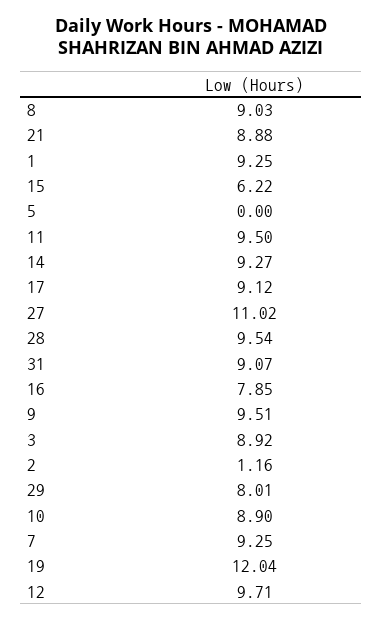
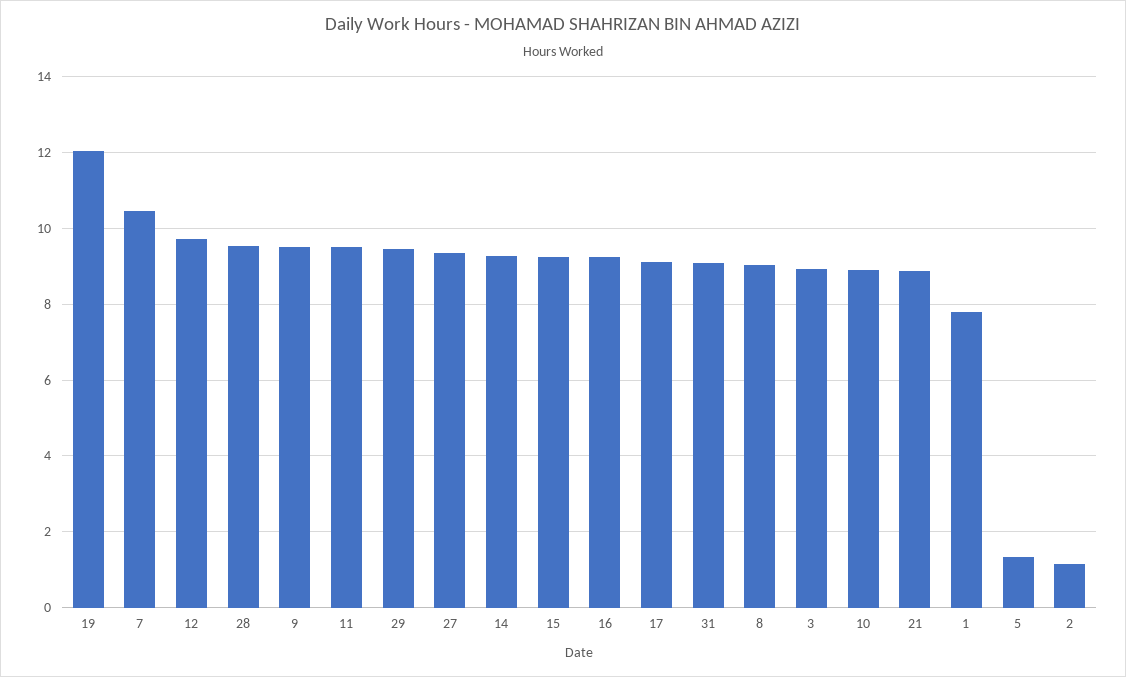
1: 9.25 -> 7.8
15: 6.22 -> 9.2
5: 0 -> 1.4
27: 11.02 -> 9.4
16: 7.85 -> 9.2
29: 8.01 -> 9.4
7: 9.25 -> 10.4

